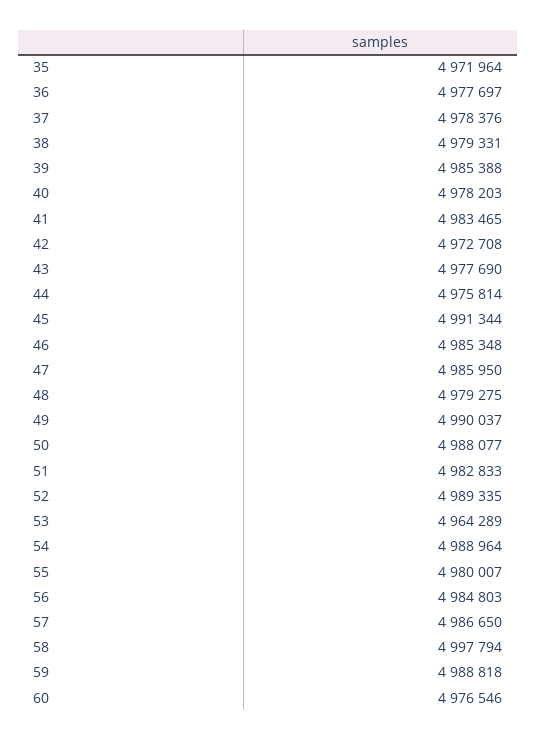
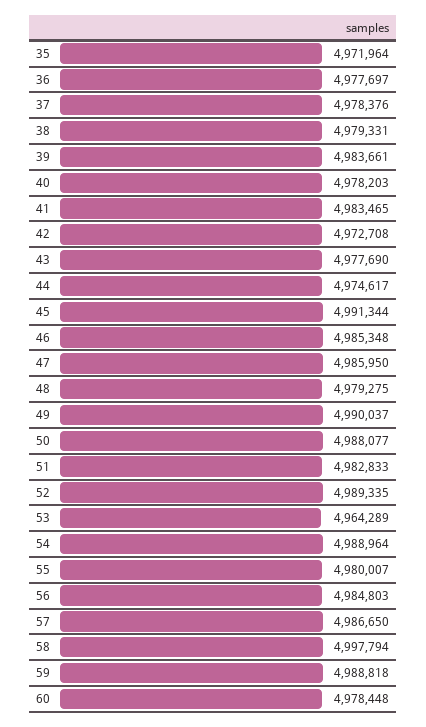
39: 4985388 -> 4983661
44: 4975814 -> 4974617
60: 4976546 -> 4978448

